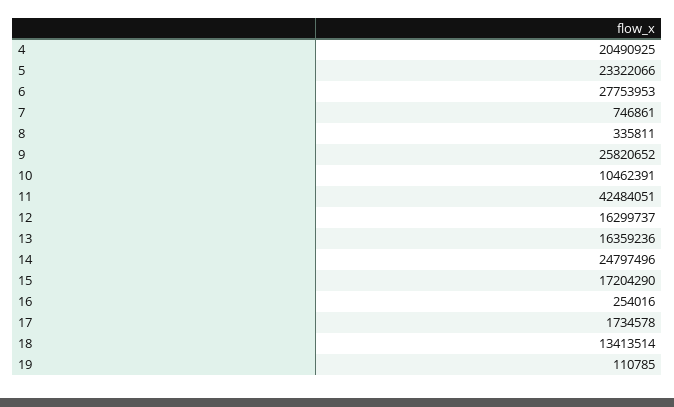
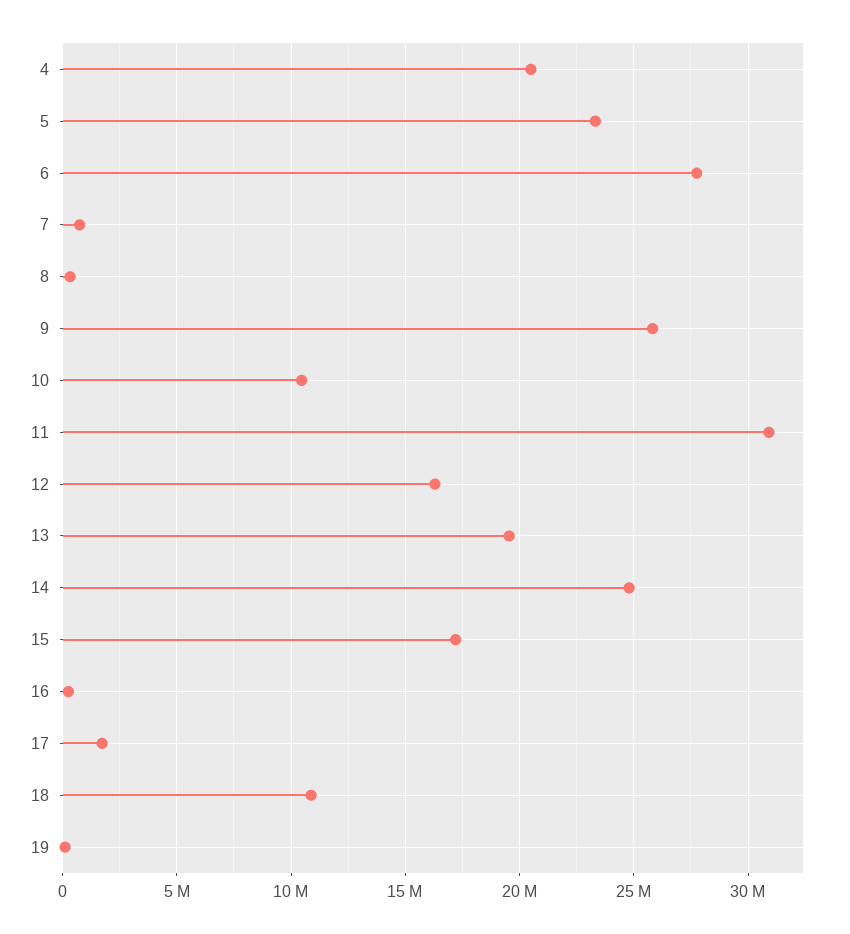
11: 42484051 -> 31000000
13: 16359236 -> 19500000
18: 13413514 -> 11000000

